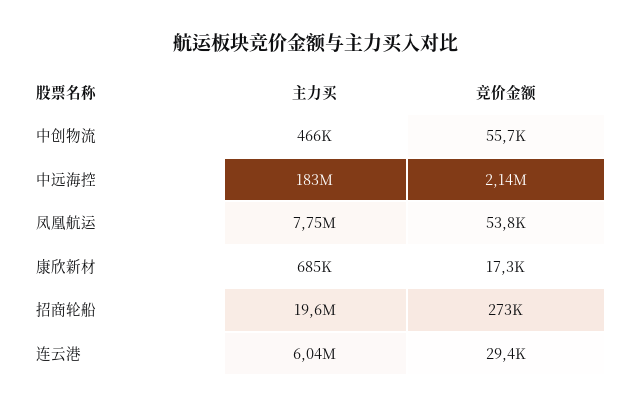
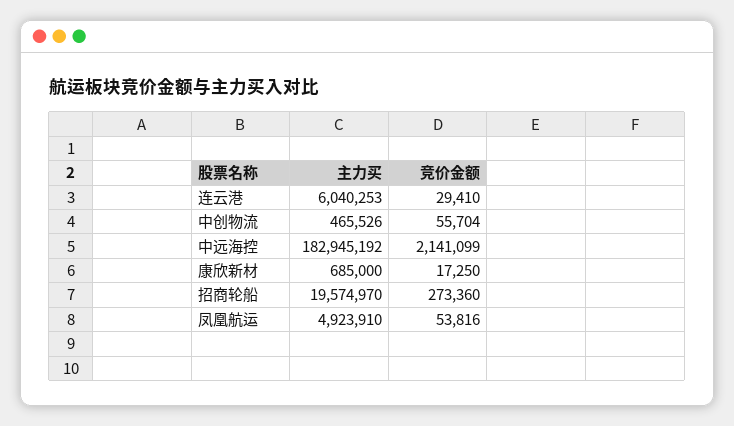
主力买, 凤凰航运: 7750000 -> 4923910

